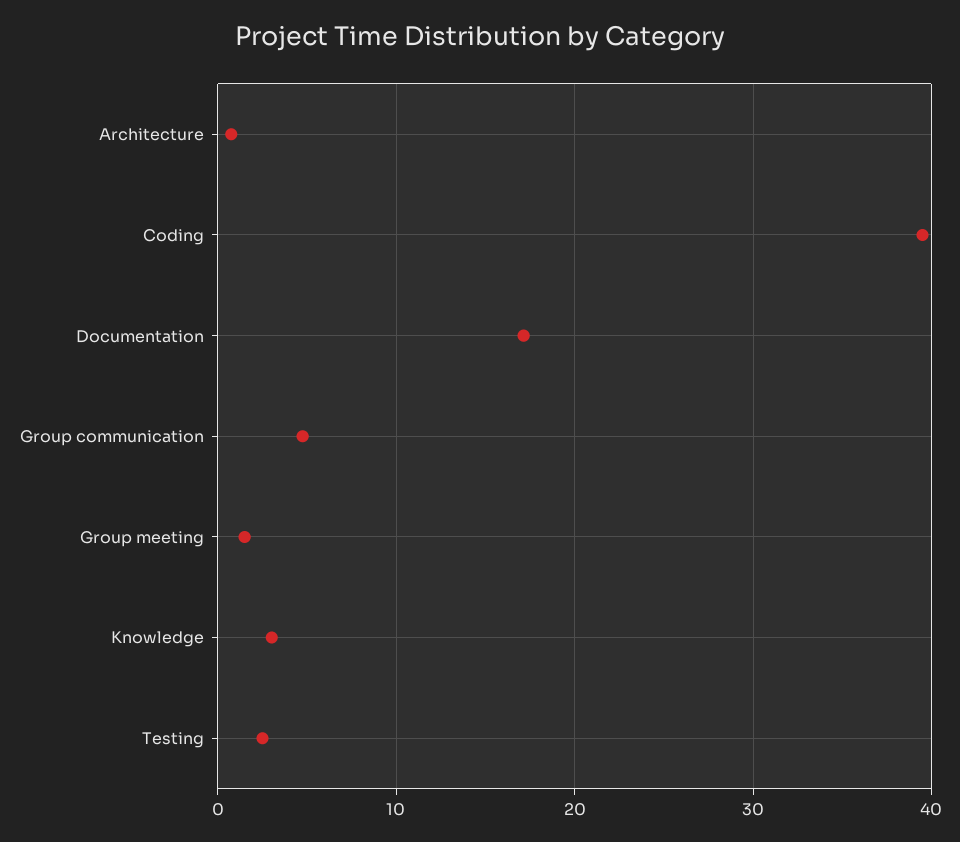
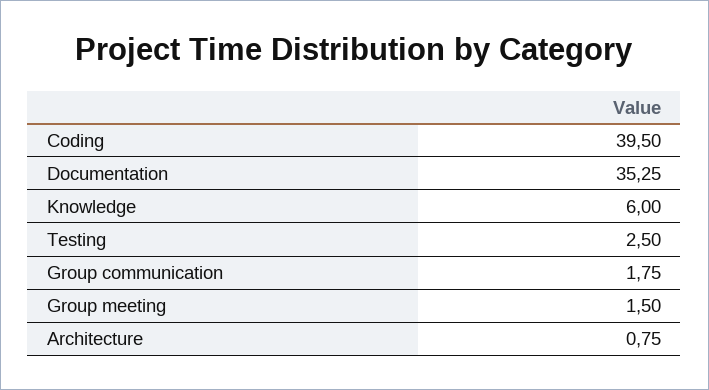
Documentation: 17 -> 35.25
Group communication: 5 -> 1.75
Knowledge: 3 -> 6

